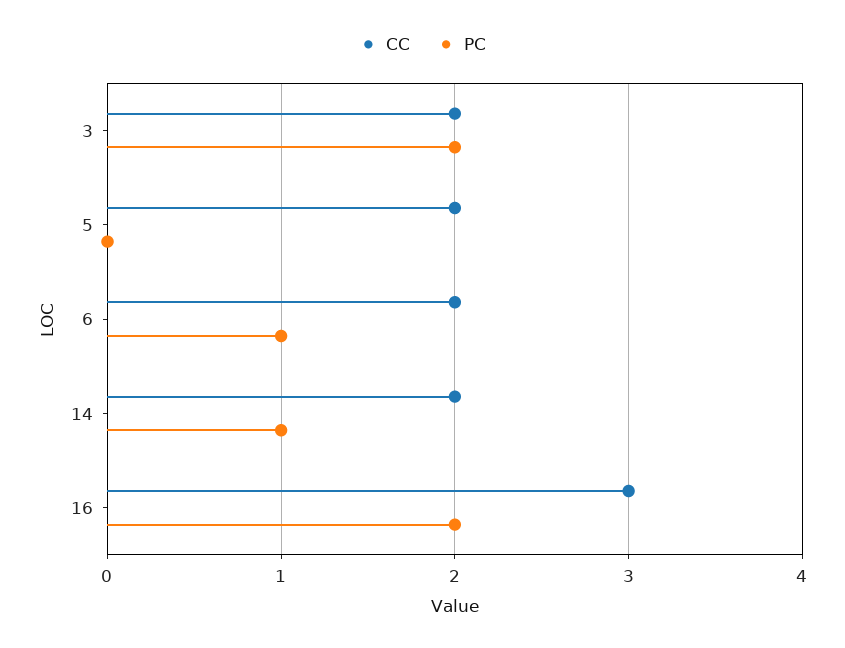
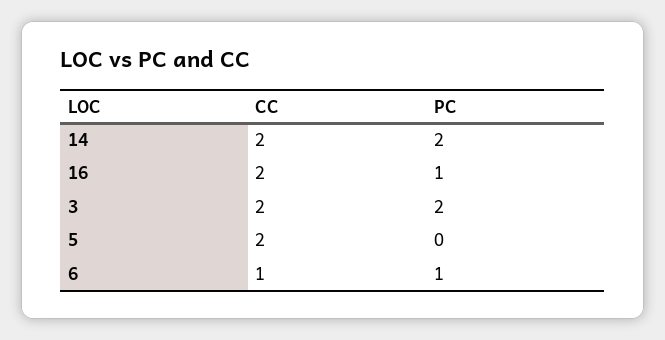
CC, 6: 2 -> 1
PC, 14: 1 -> 2
CC, 16: 3 -> 2
PC, 16: 2 -> 1

